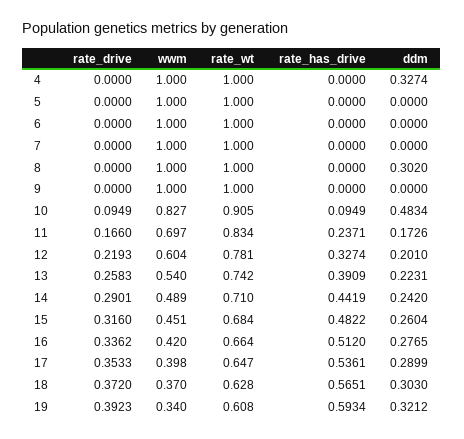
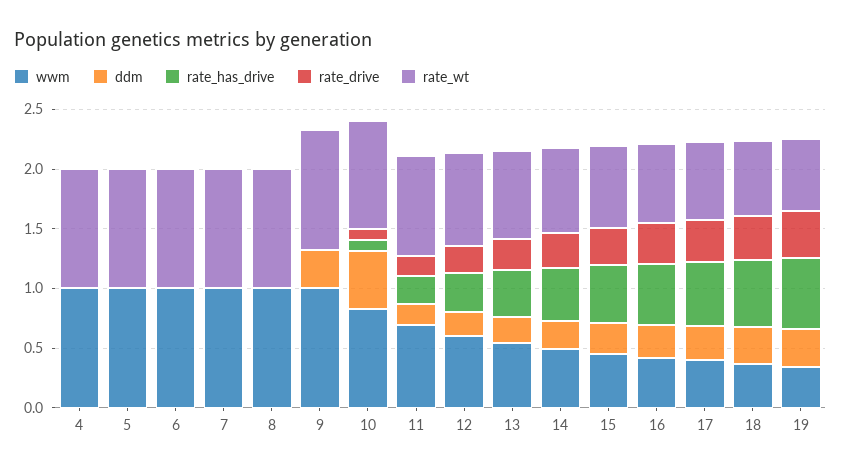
ddm, 4: 0.3274 -> 0
ddm, 8: 0.302 -> 0
ddm, 9: 0 -> 0.3

